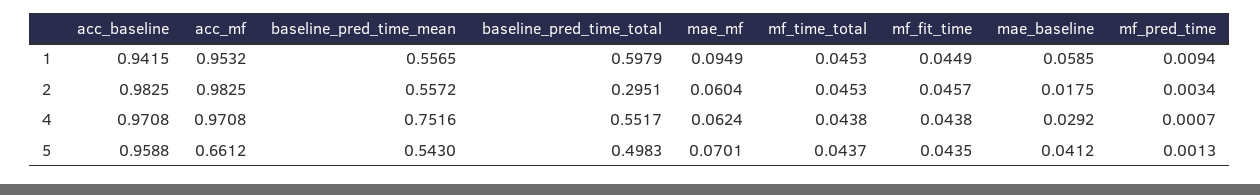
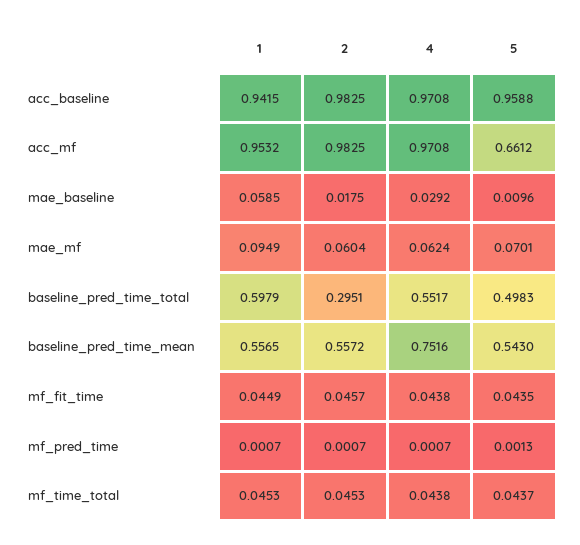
mf_pred_time, 1: 0.0094 -> 0.0007
mf_pred_time, 2: 0.0034 -> 0.0007
mae_baseline, 5: 0.0412 -> 0.0096

